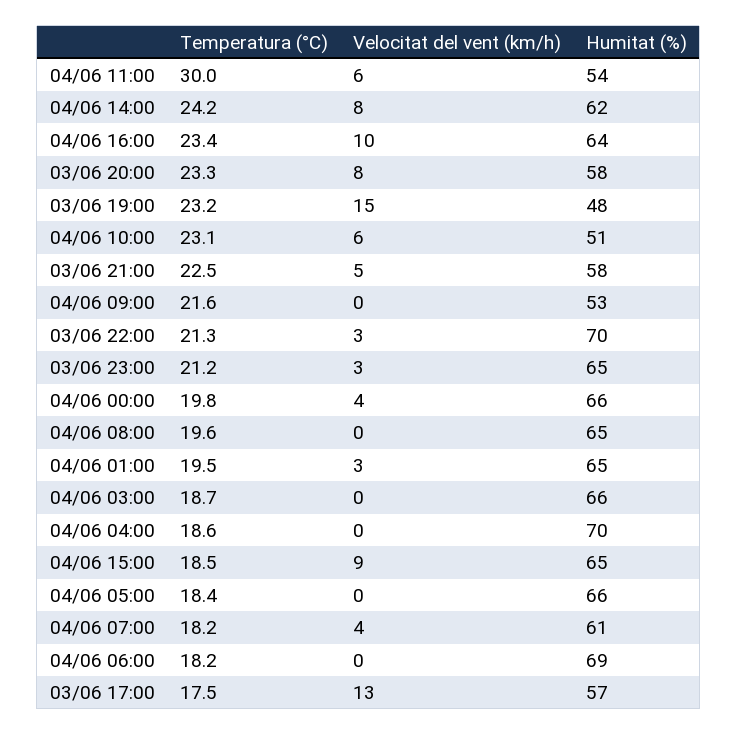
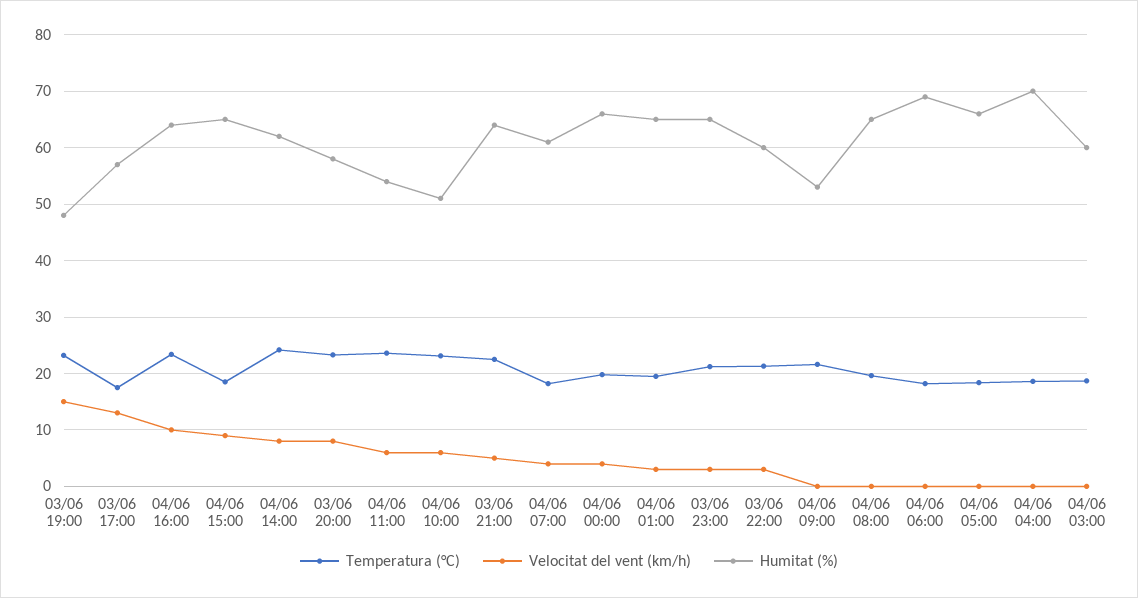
Temperatura (°C), 04/06 11:00: 30 -> 24
Humitat (%), 03/06 21:00: 58 -> 64
Humitat (%), 03/06 22:00: 70 -> 60
Humitat (%), 04/06 03:00: 66 -> 60

